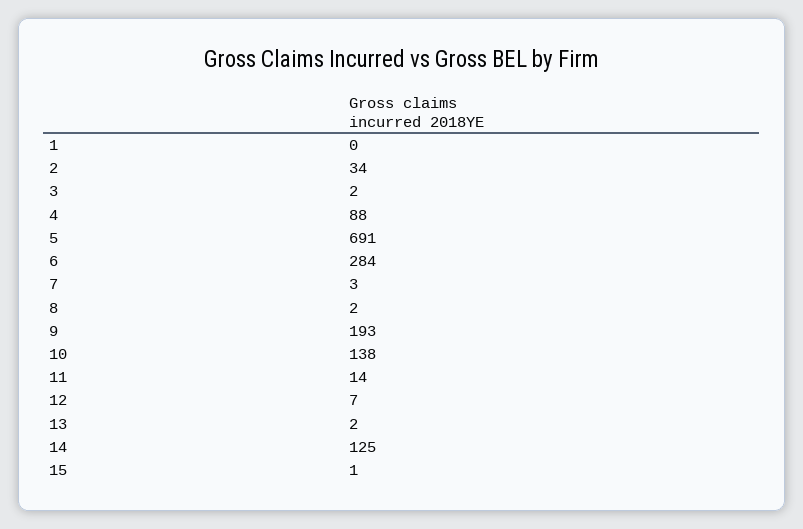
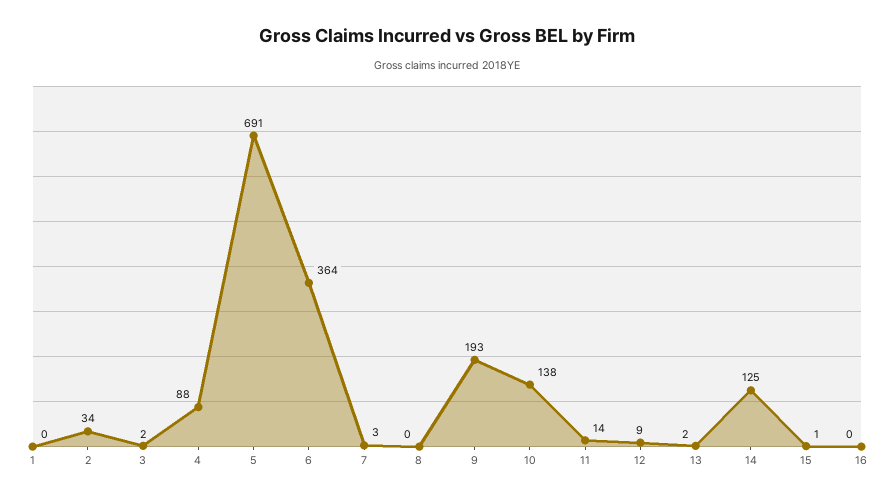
6: 284 -> 364
8: 2 -> 0
12: 7 -> 9
16: none -> 0

